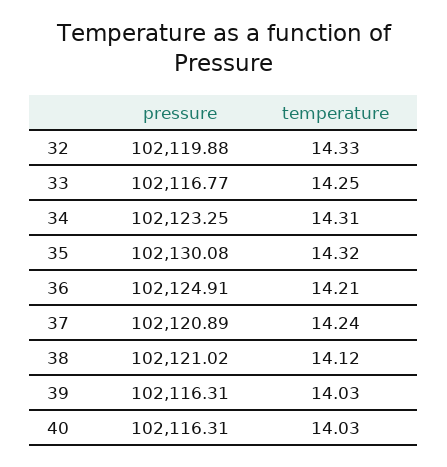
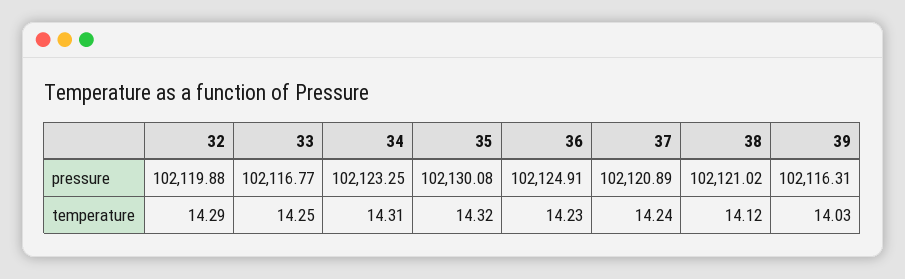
temperature, 32: 14.33 -> 14.29
temperature, 36: 14.21 -> 14.23
pressure, 40: 102116.31 -> none
temperature, 40: 14.03 -> none

